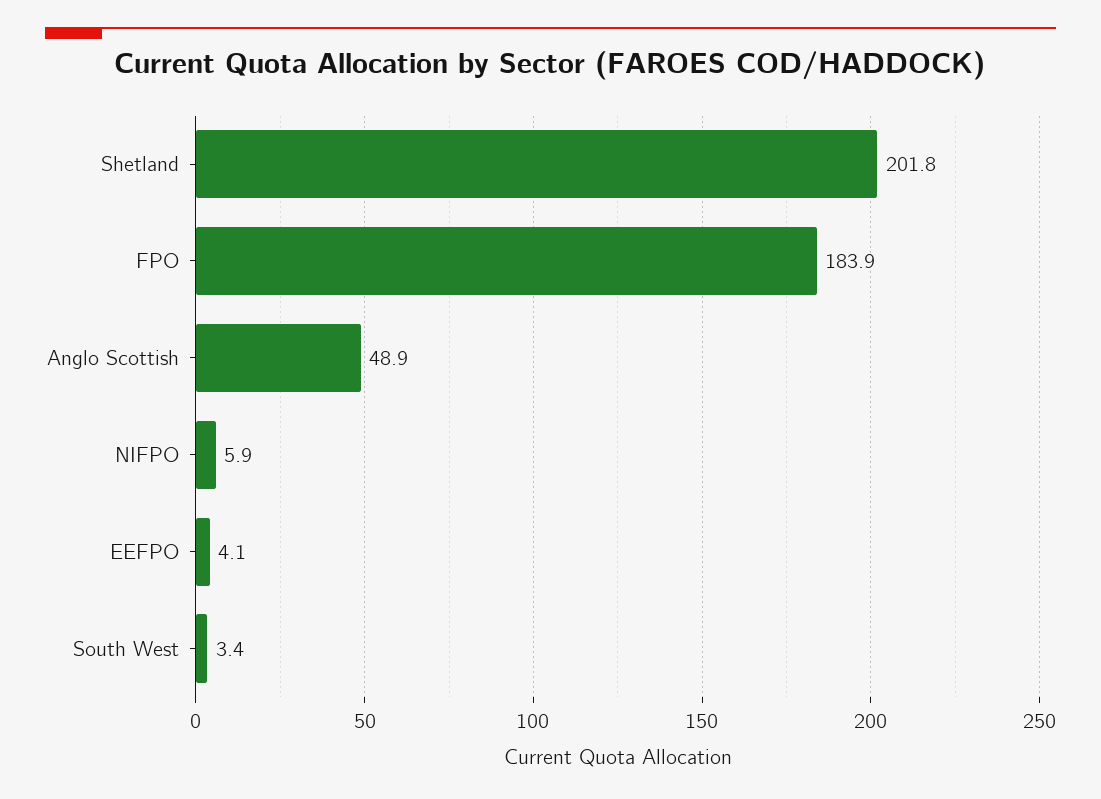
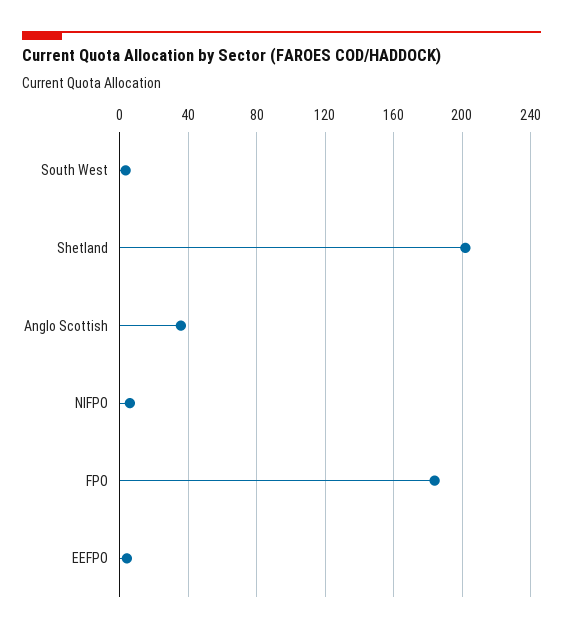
Anglo Scottish: 48.9 -> 35

